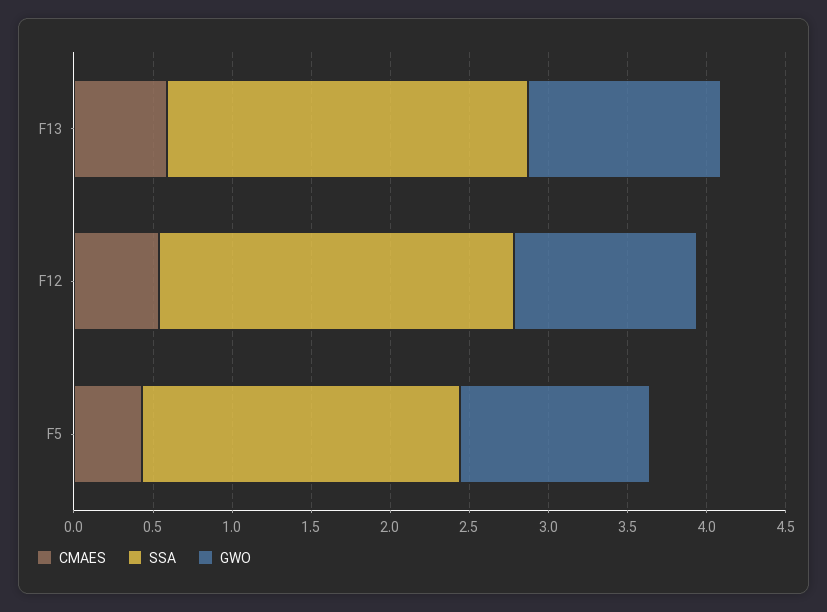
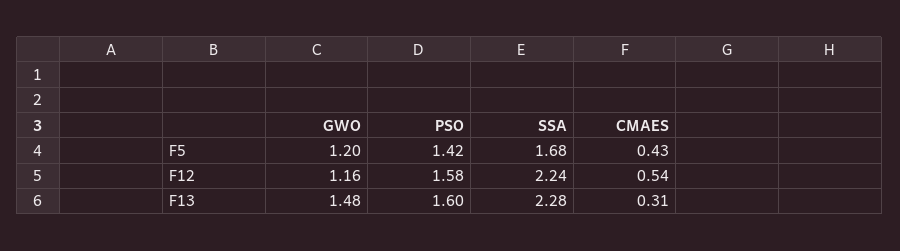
CMAES, F13: 0.6 -> 0.31
GWO, F13: 1.2 -> 1.48
SSA, F5: 2 -> 1.68
PSO, F5: none -> 1.42
PSO, F12: none -> 1.58
PSO, F13: none -> 1.6

